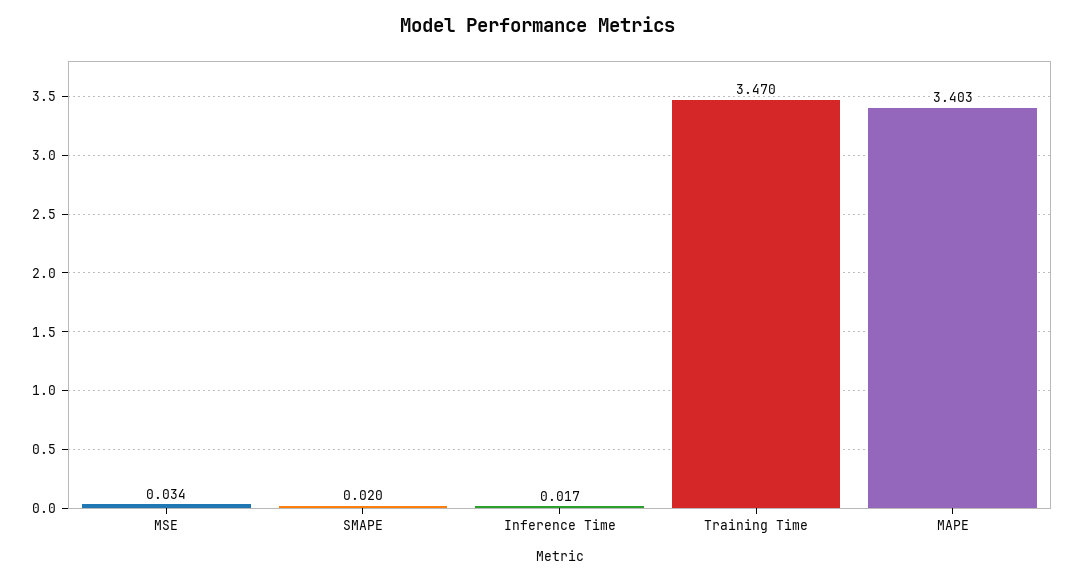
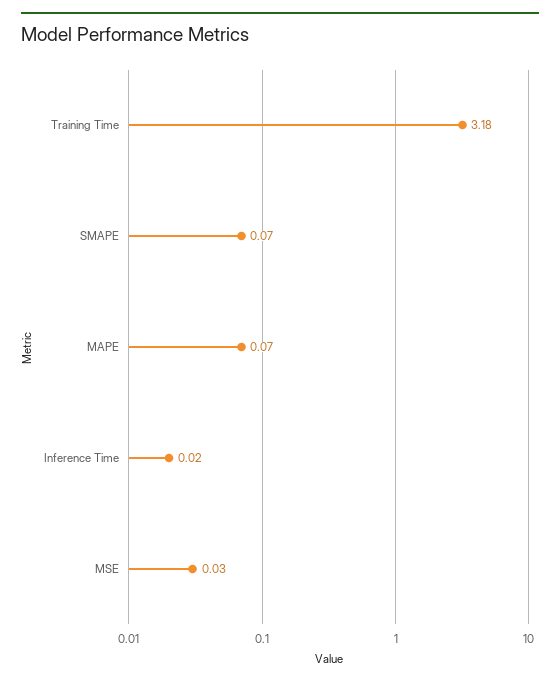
SMAPE: 0.02 -> 0.07
Training Time: 3.47 -> 3.18
MAPE: 3.403 -> 0.07

